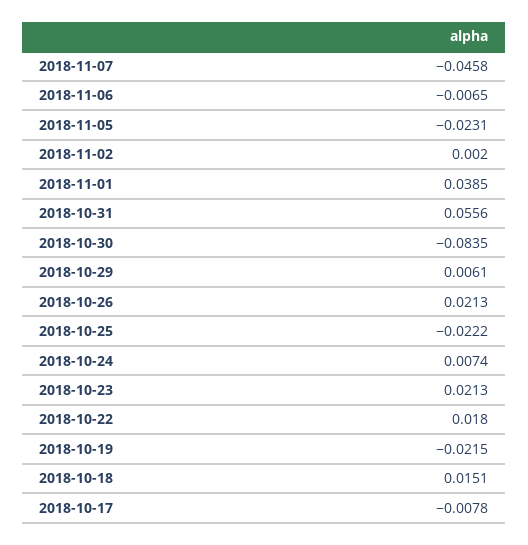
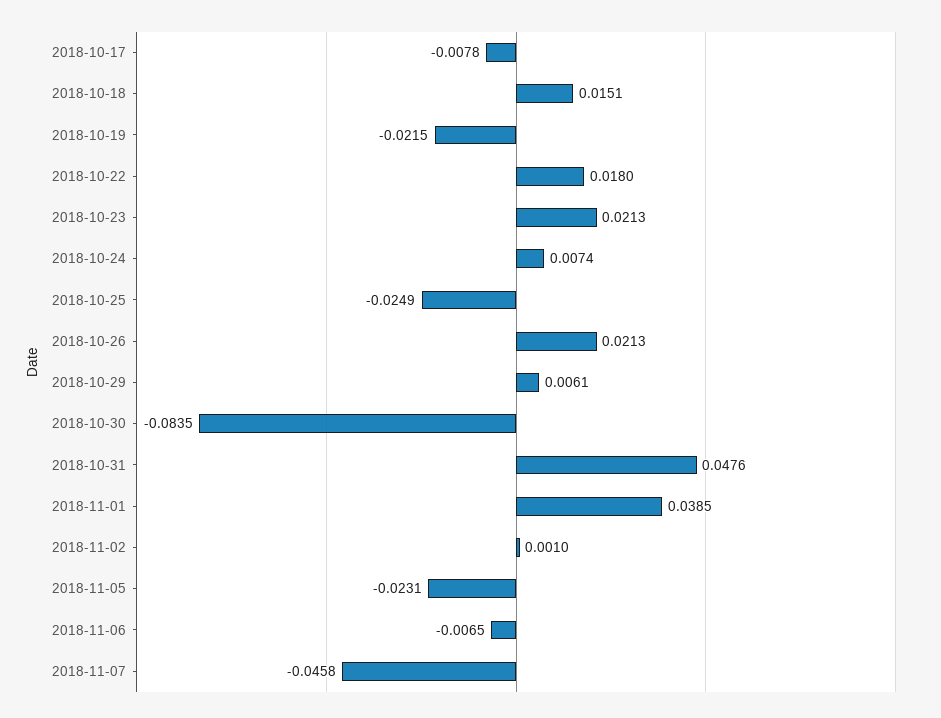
2018-11-02: 0.002 -> 0.001
2018-10-31: 0.0556 -> 0.0476
2018-10-25: -0.0222 -> -0.0249

